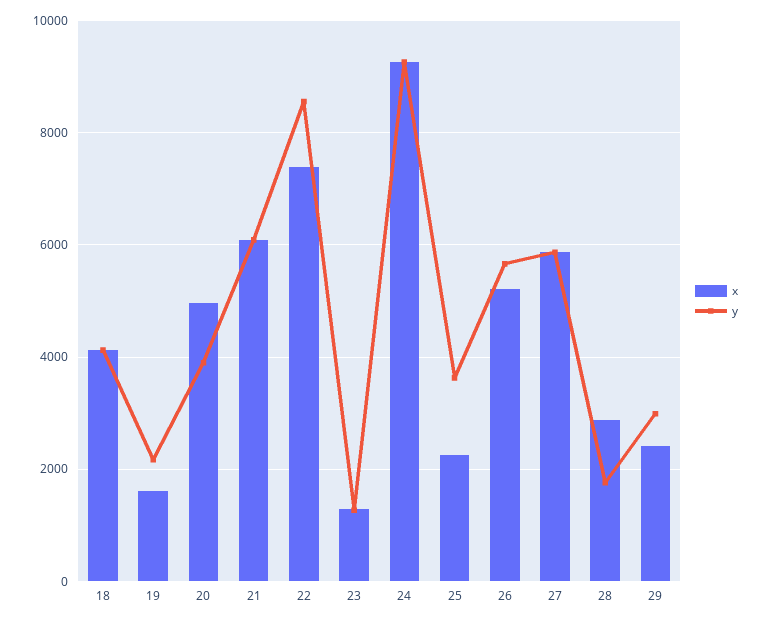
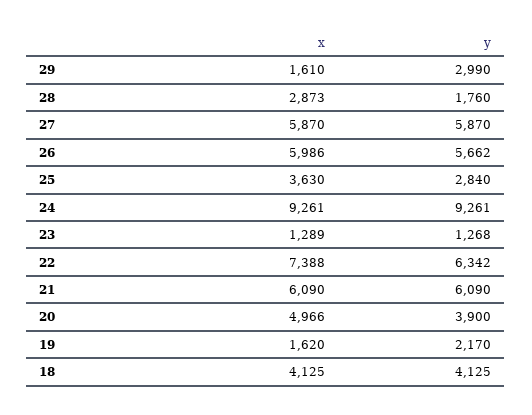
y, 22: 8600 -> 6342
x, 25: 2200 -> 3630
y, 25: 3600 -> 2840
x, 26: 5200 -> 5986
x, 29: 2400 -> 1610

